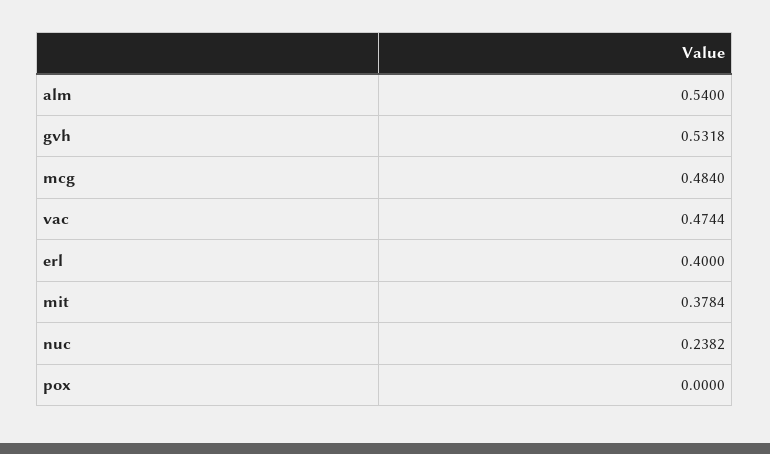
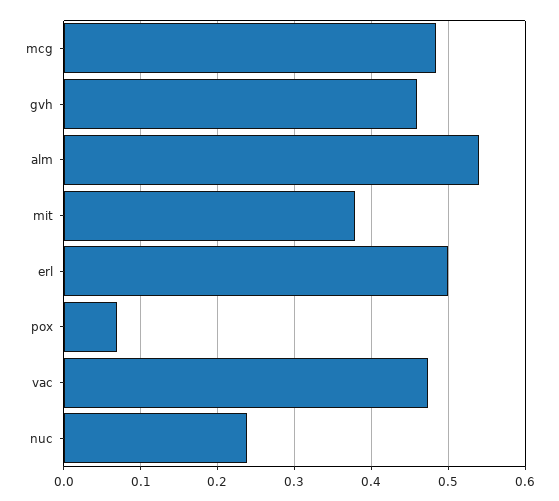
gvh: 0.5318 -> 0.46
erl: 0.4 -> 0.5
pox: 0 -> 0.07

